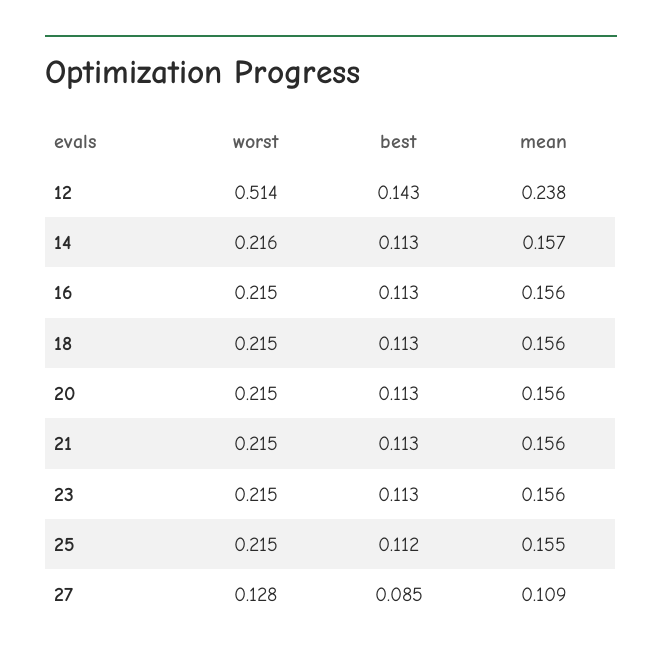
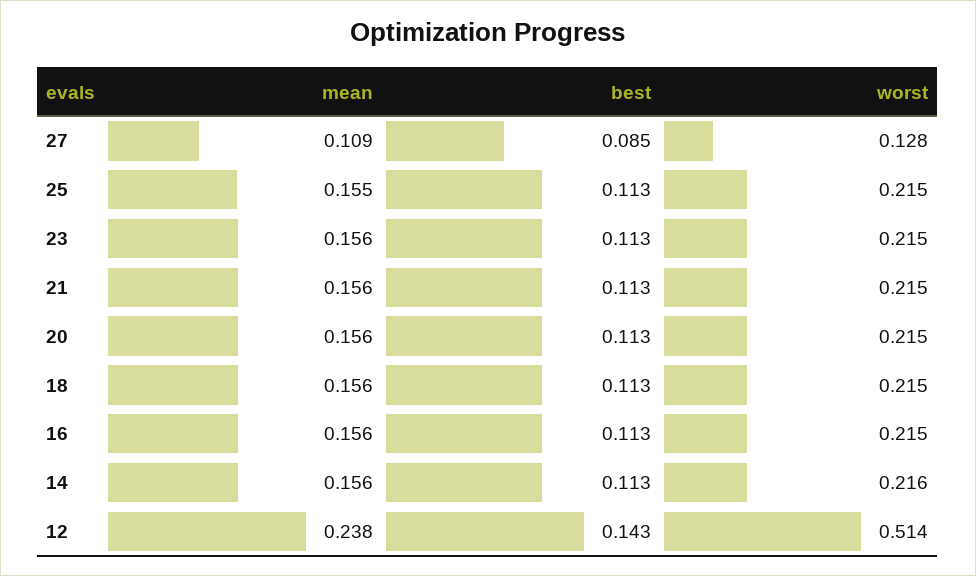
mean, 14: 0.157 -> 0.156
best, 25: 0.112 -> 0.113

